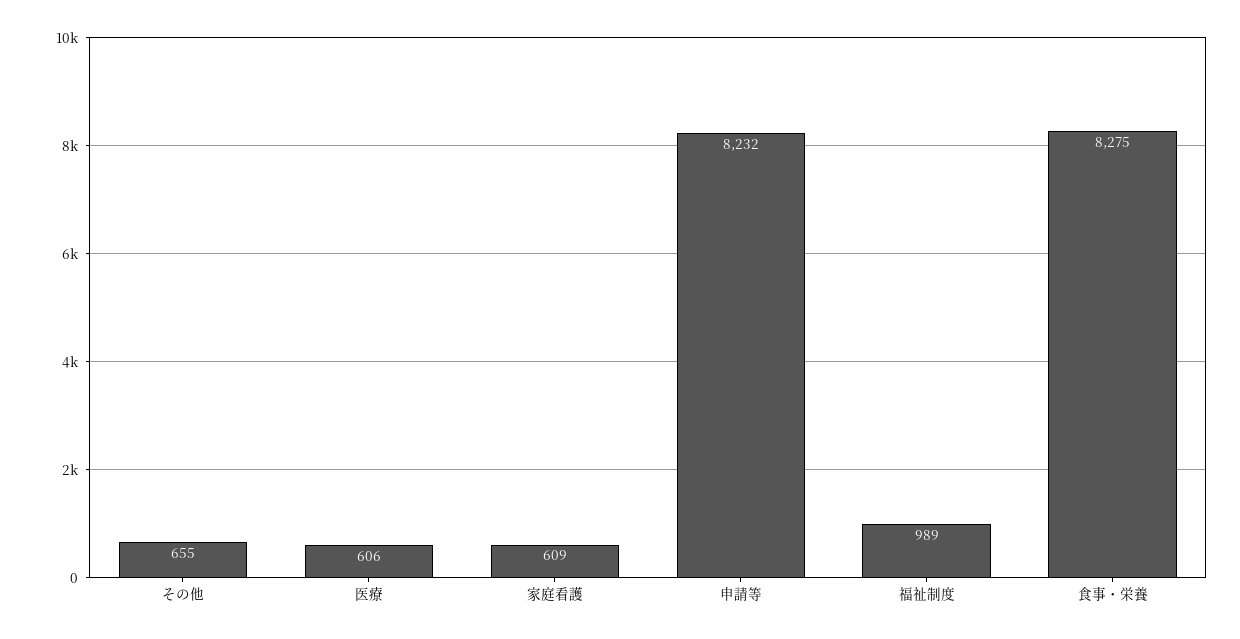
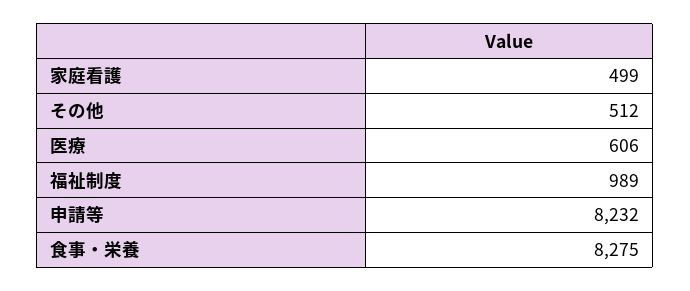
その他: 655 -> 512
家庭看護: 609 -> 499

